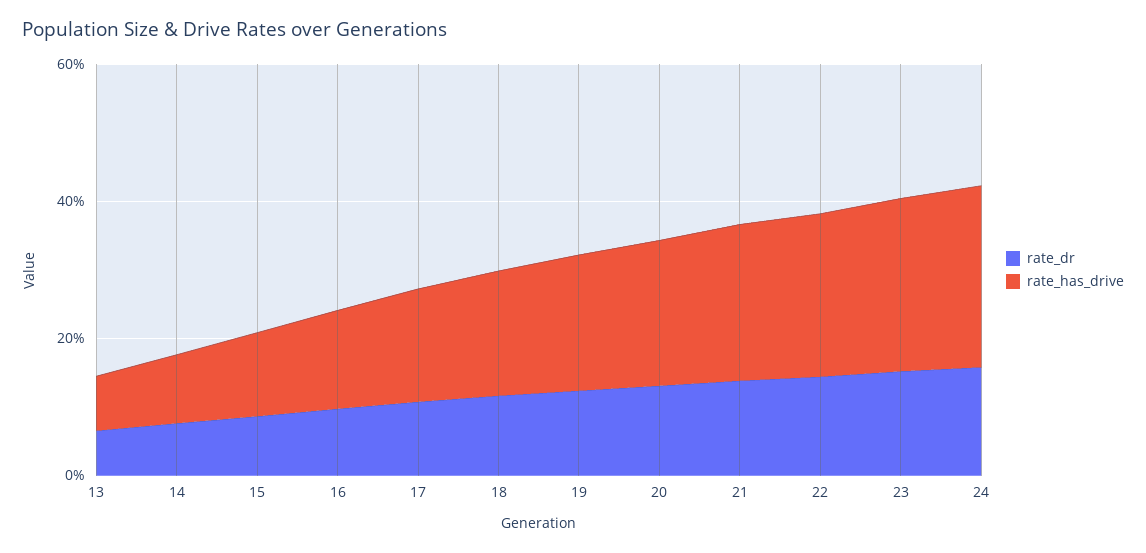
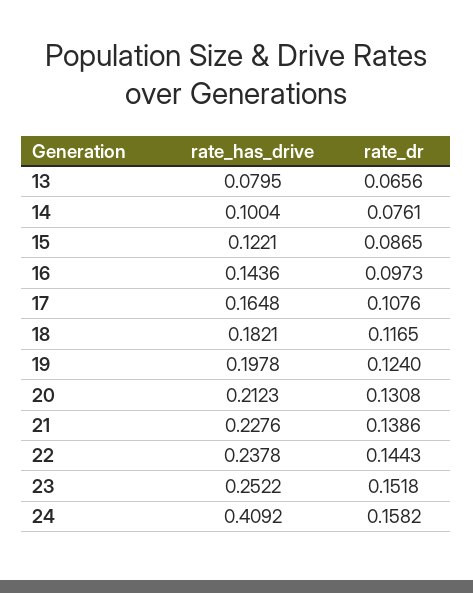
rate_has_drive, 24: 0.25 -> 0.4092

